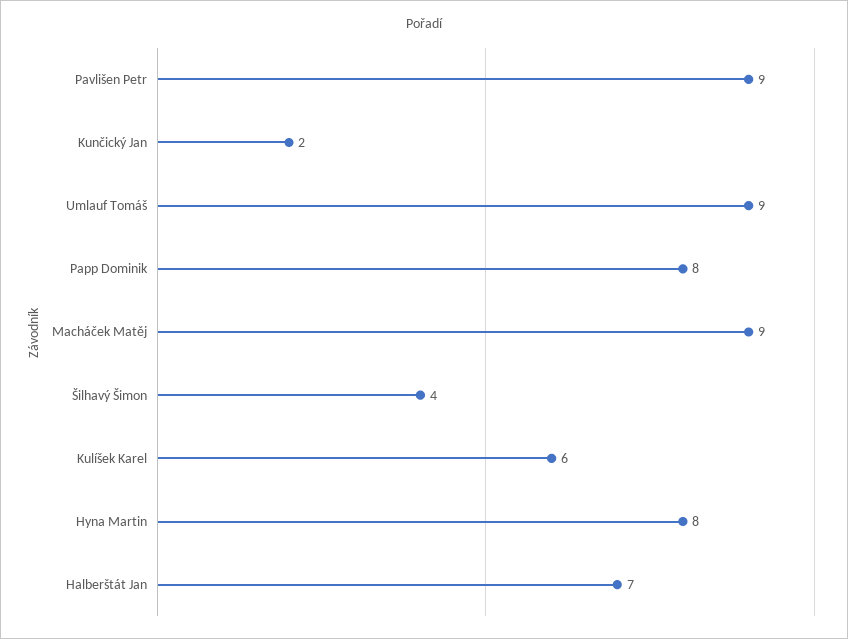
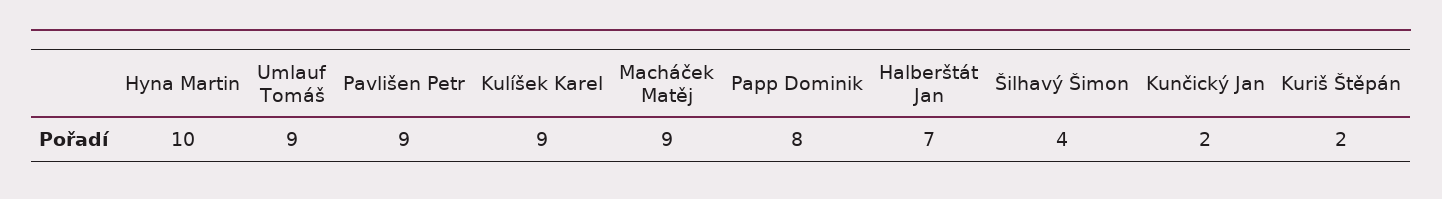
Kulíšek Karel: 6 -> 9
Hyna Martin: 8 -> 10
Kuriš Štěpán: none -> 2

